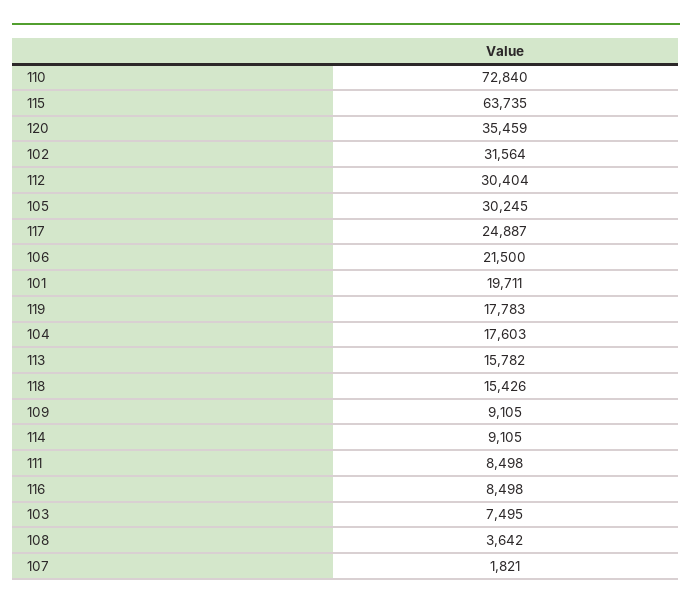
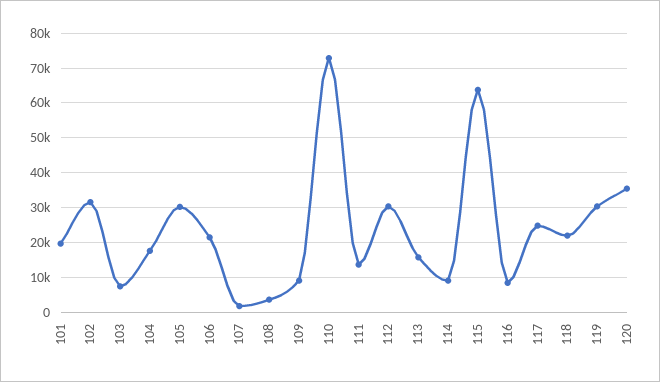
119: 17783 -> 30000
118: 15426 -> 22000
111: 8498 -> 14000

